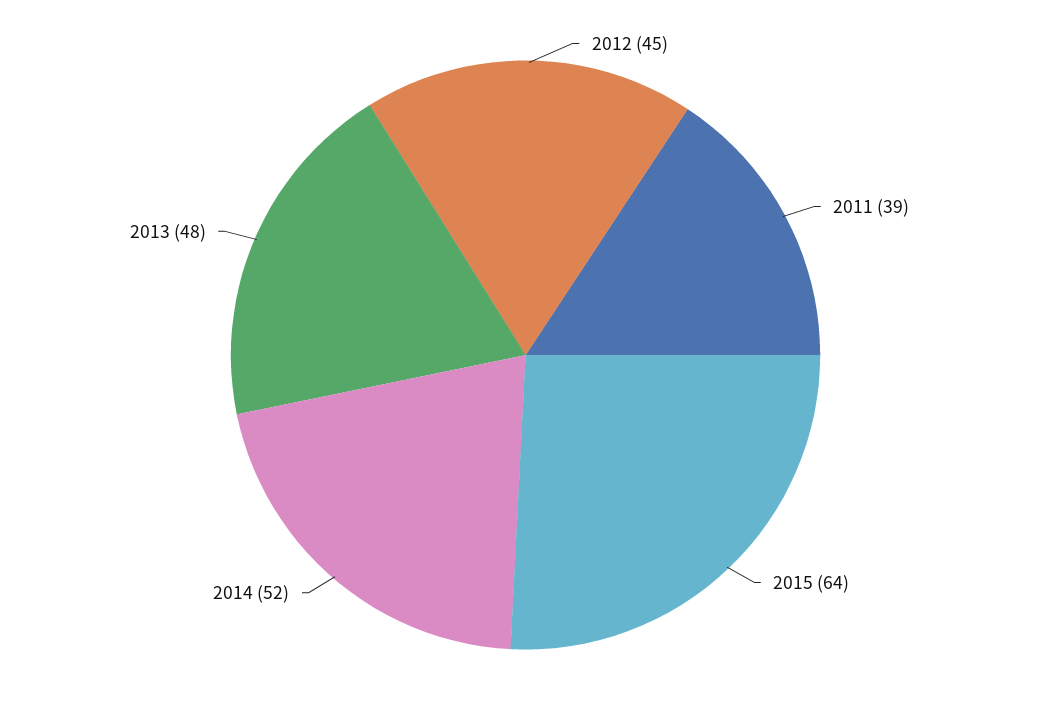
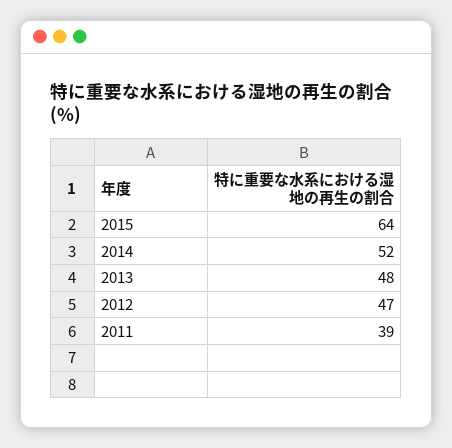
2012: 45 -> 47

